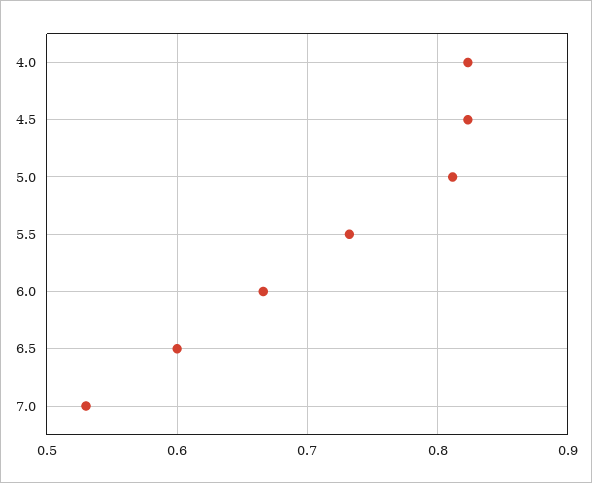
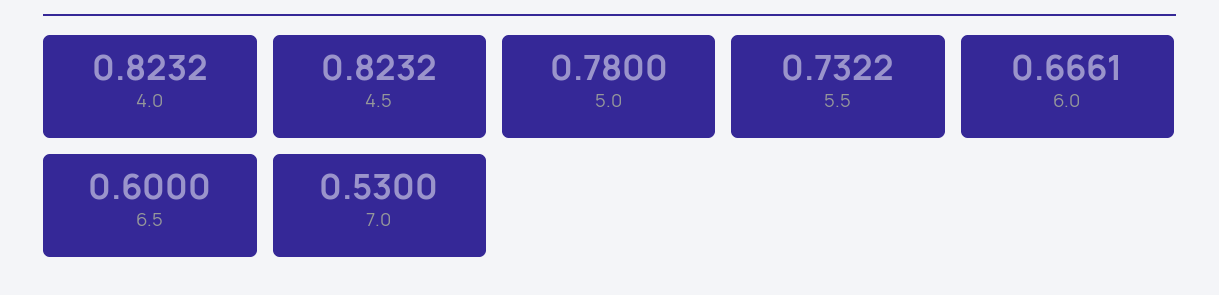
5.0: 0.81 -> 0.78

